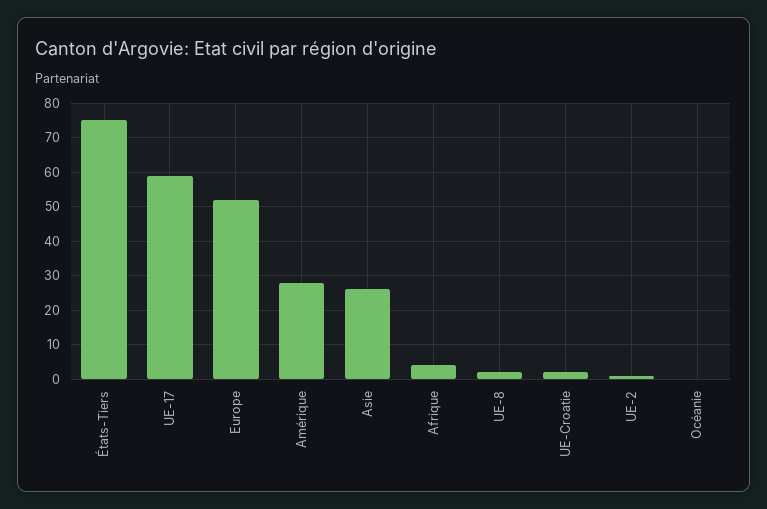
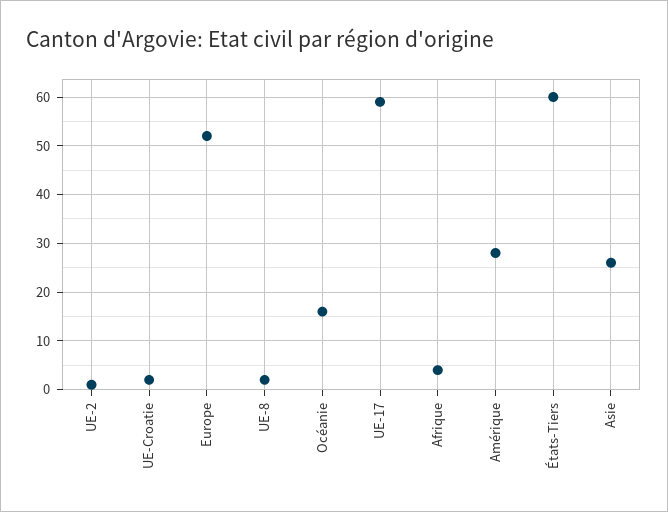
États-Tiers: 75 -> 60
Océanie: 0 -> 15

